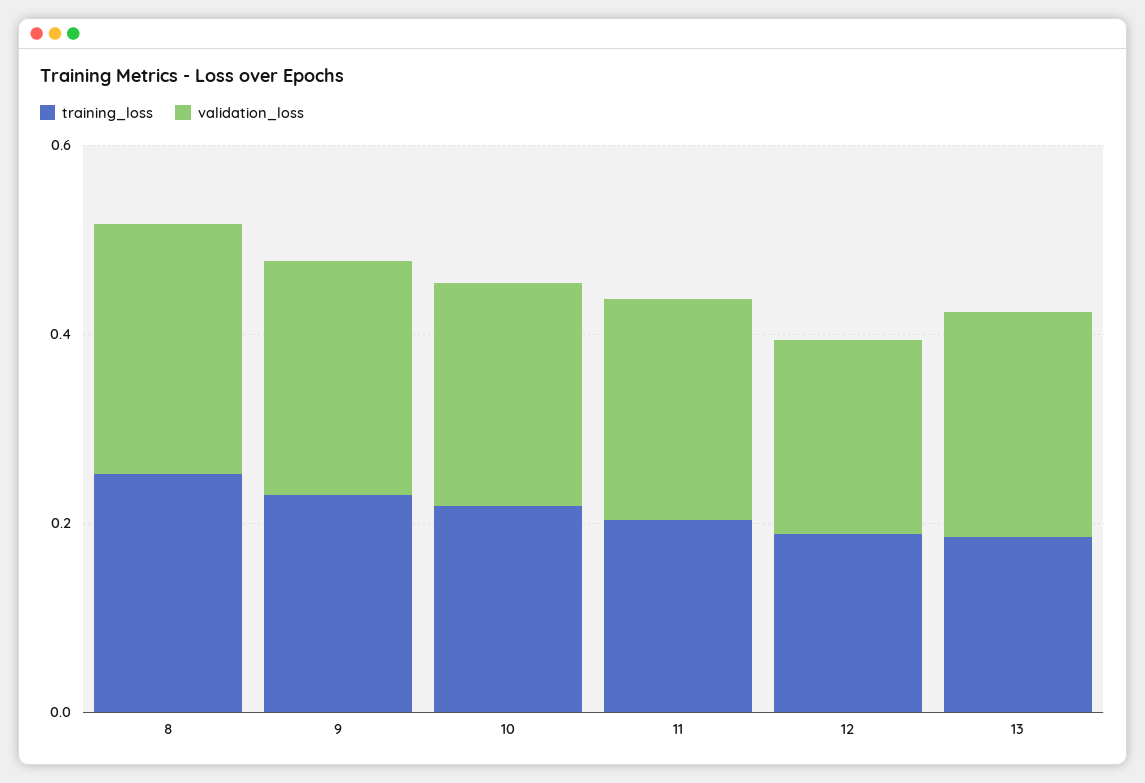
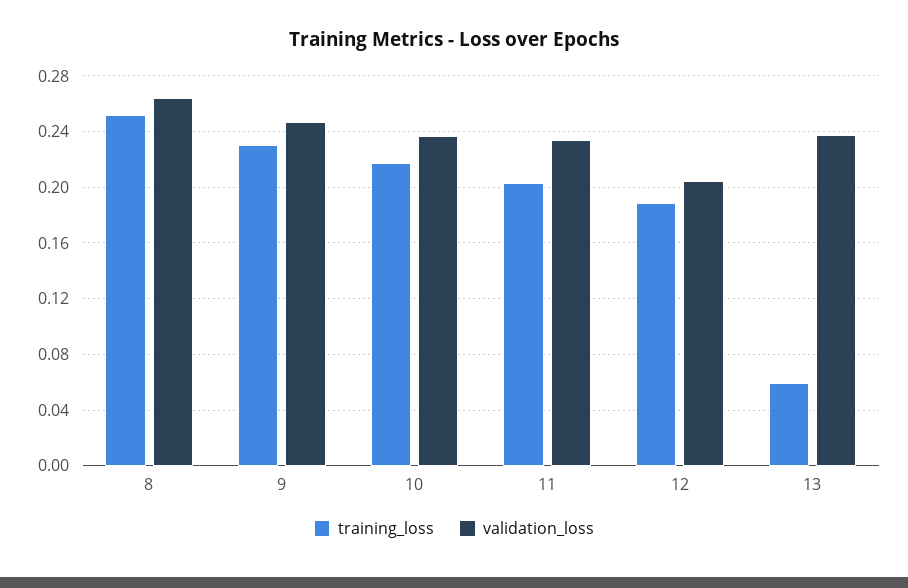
training_loss, 13: 0.2 -> 0.06

